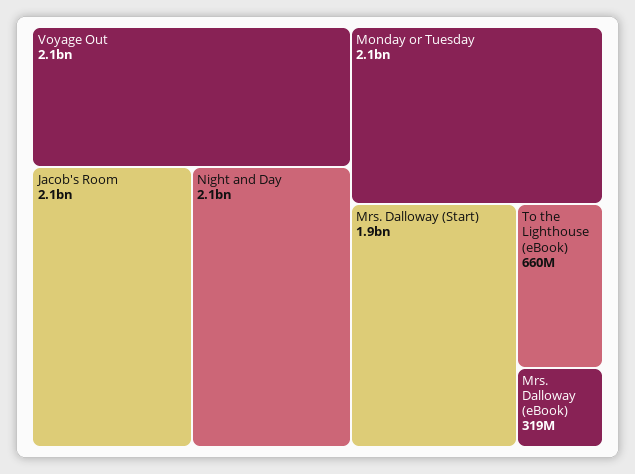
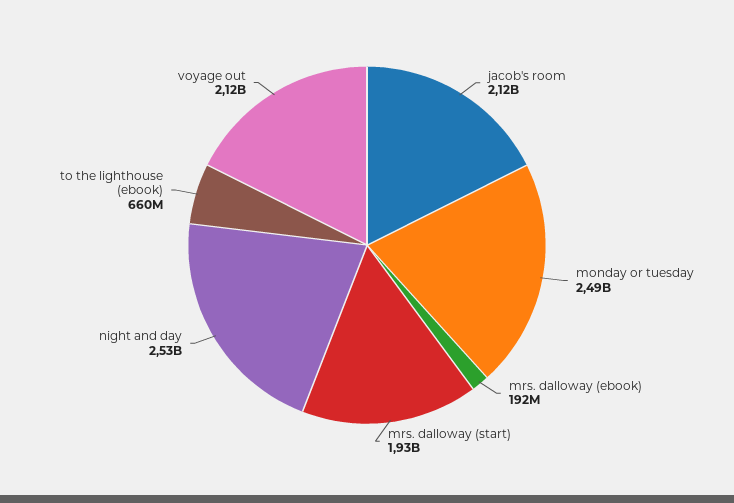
Night and Day: 2100000000 -> 2530000000
Monday or Tuesday: 2100000000 -> 2490000000
Mrs. Dalloway (eBook): 319000000 -> 192000000

